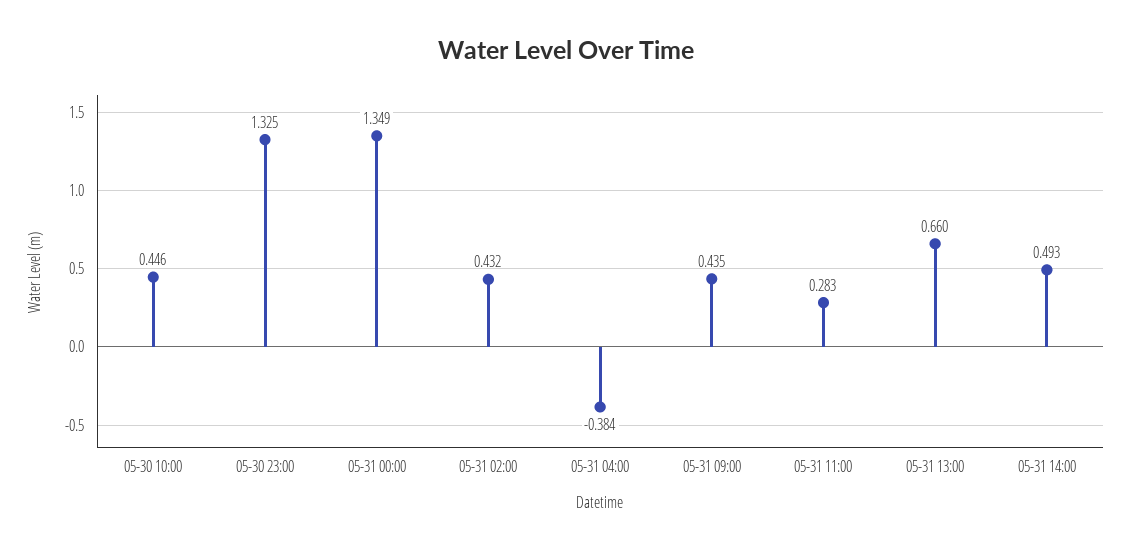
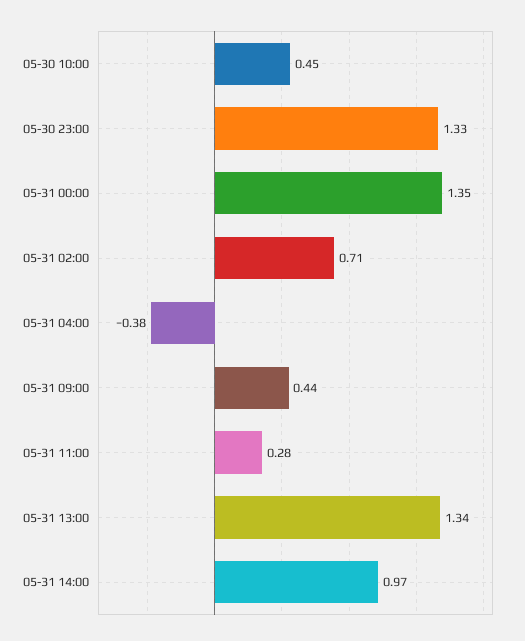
05-31 02:00: 0.432 -> 0.71
05-31 13:00: 0.66 -> 1.34
05-31 14:00: 0.493 -> 0.97

